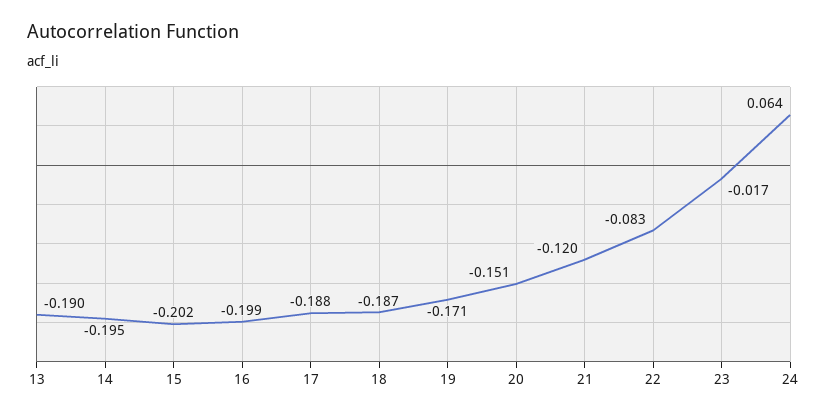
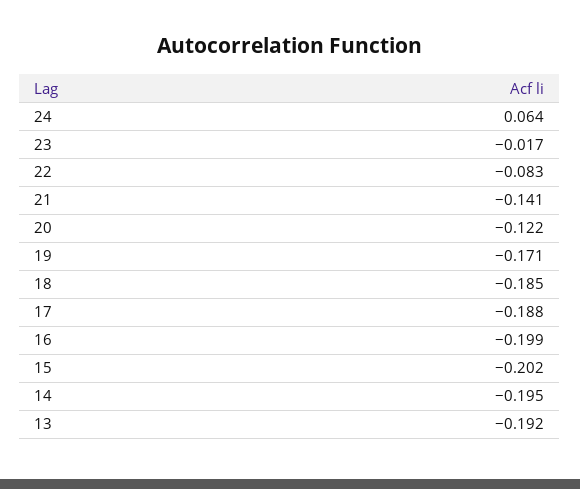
13: -0.19 -> -0.192
18: -0.187 -> -0.185
20: -0.151 -> -0.122
21: -0.12 -> -0.141

